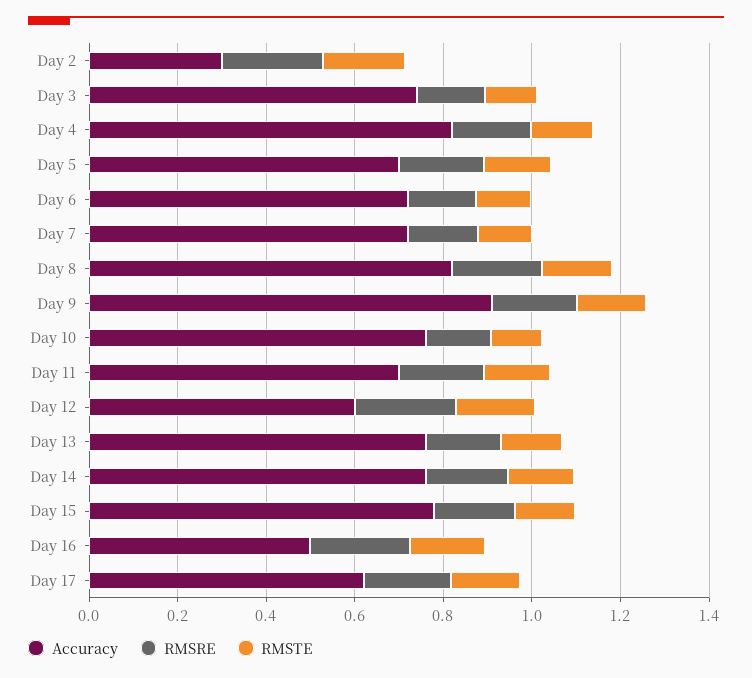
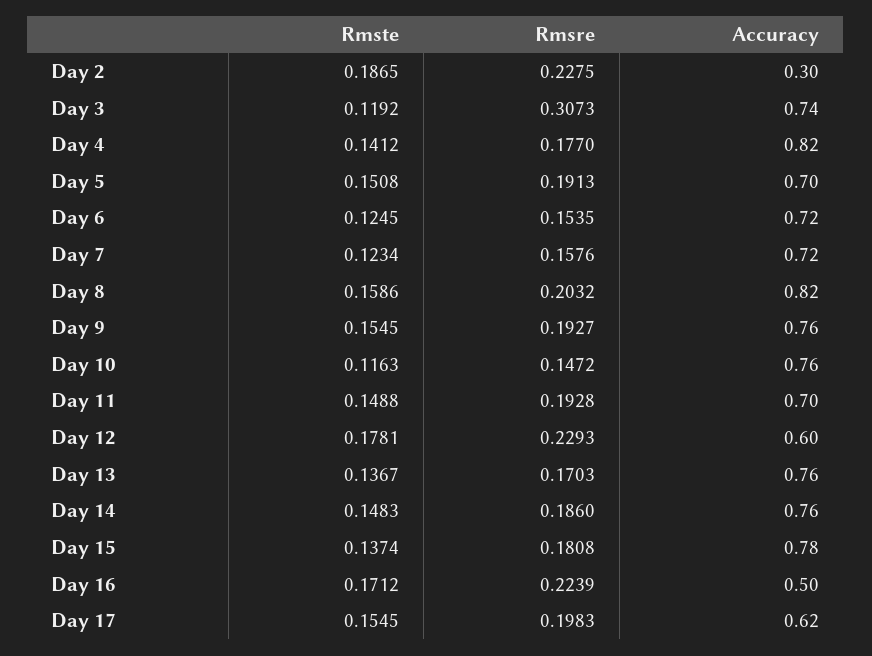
RMSRE, Day 3: 0.15 -> 0.3073
Accuracy, Day 9: 0.9 -> 0.76

